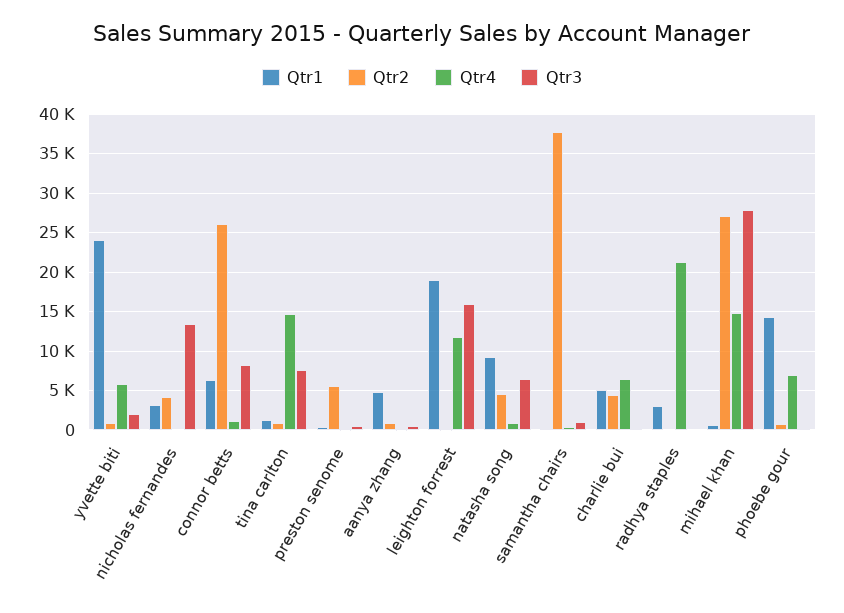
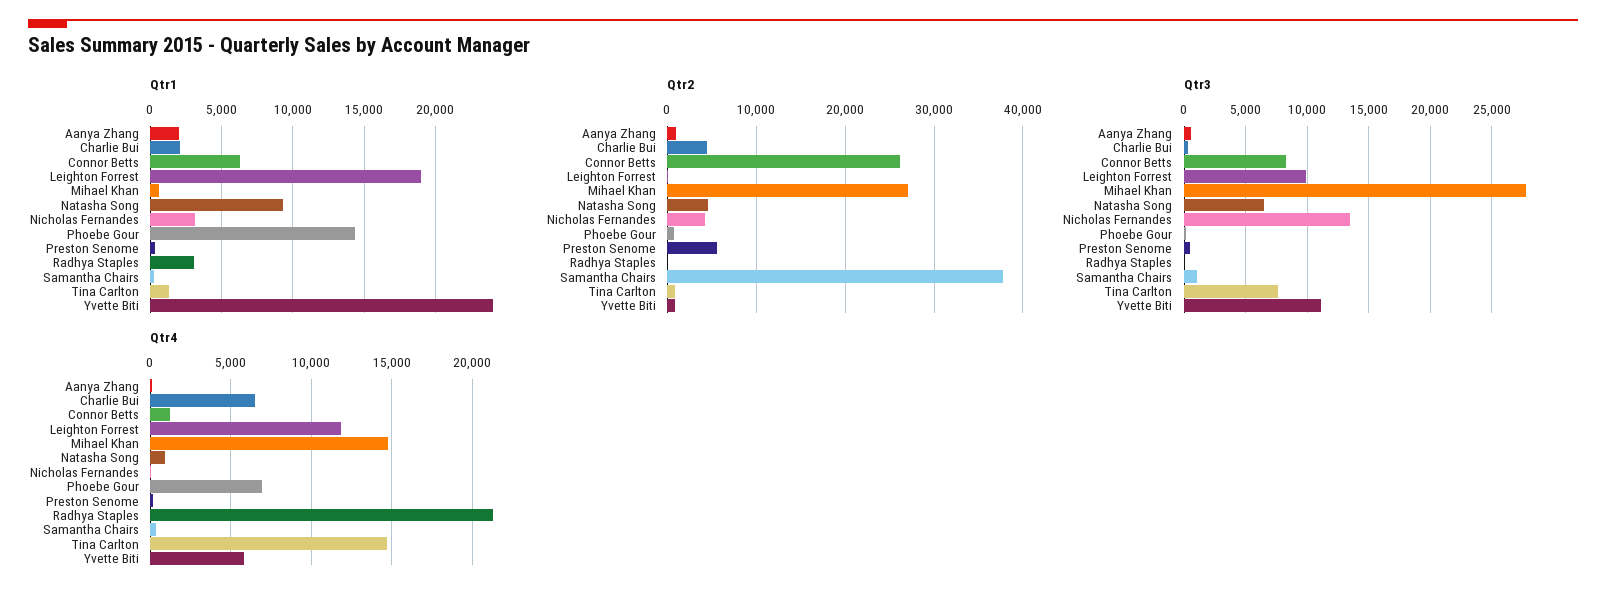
Qtr3, yvette biti: 2000 -> 11000
Qtr1, aanya zhang: 5000 -> 2000
Qtr3, leighton forrest: 16000 -> 10000
Qtr1, charlie bui: 5000 -> 2000

